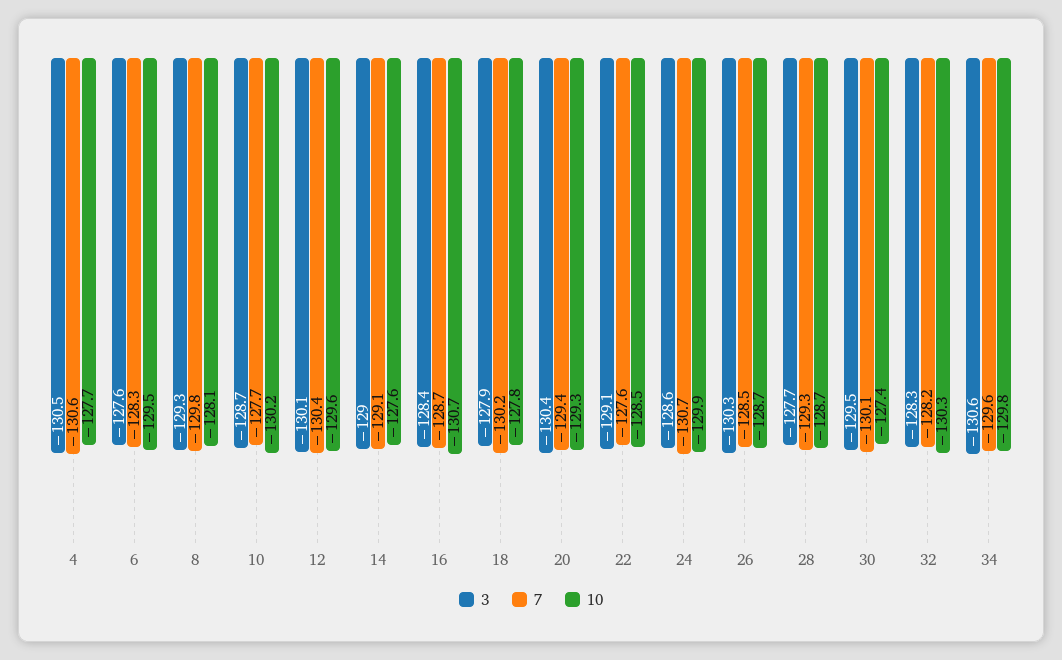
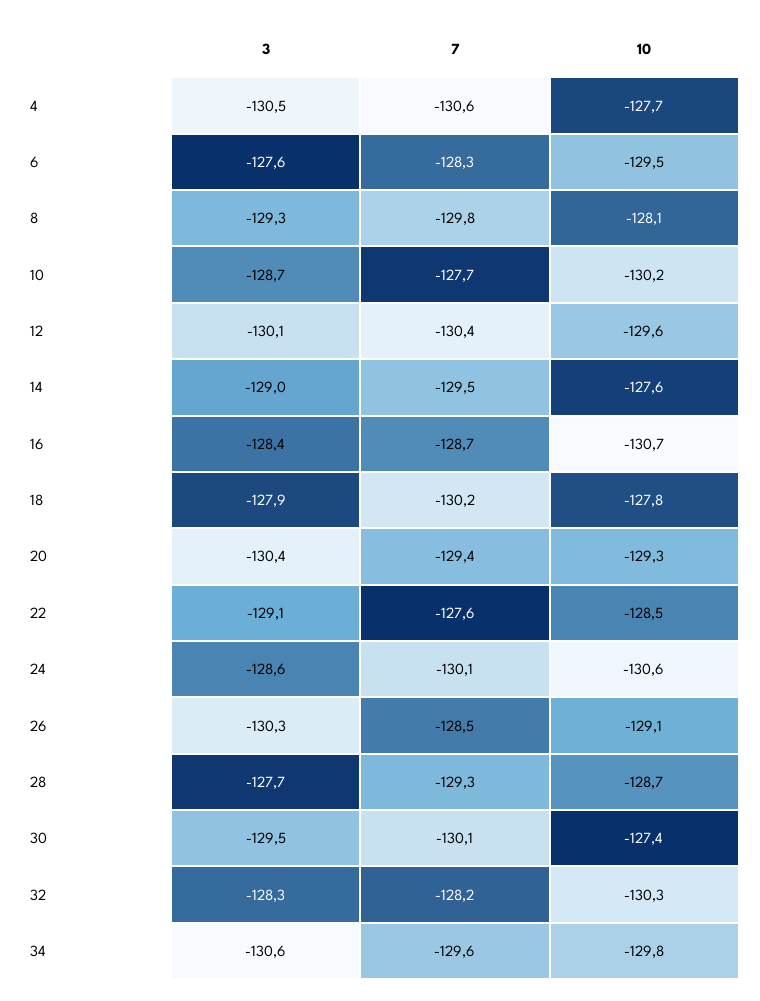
7, 14: -129.1 -> -129.5
7, 24: -130.7 -> -130.1
10, 24: -129.9 -> -130.6
10, 26: -128.7 -> -129.1

